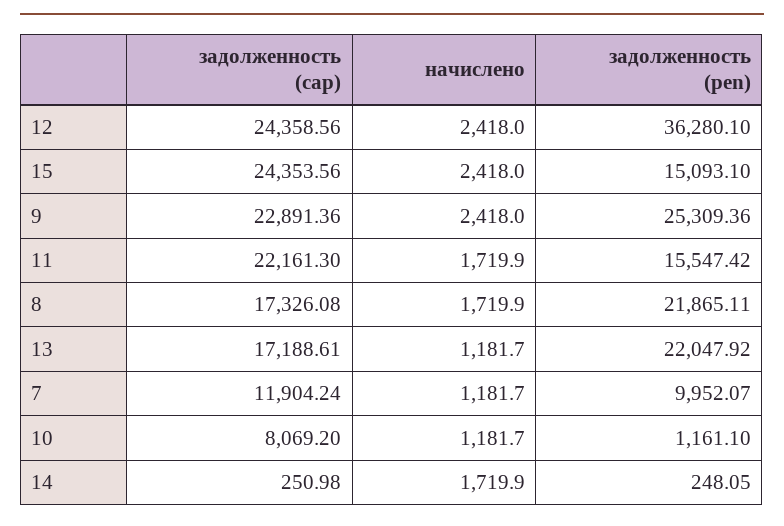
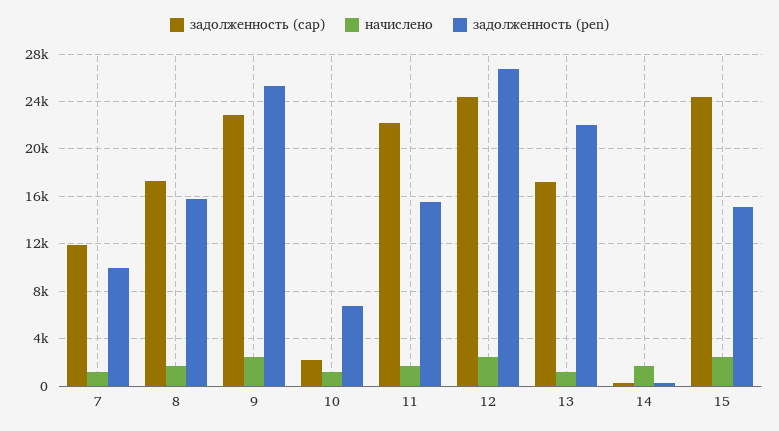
задолженность (pen), 12: 36280.1 -> 27000
задолженность (pen), 8: 21865.11 -> 16000
задолженность (cap), 10: 8069.2 -> 2000
задолженность (pen), 10: 1161.1 -> 7000

